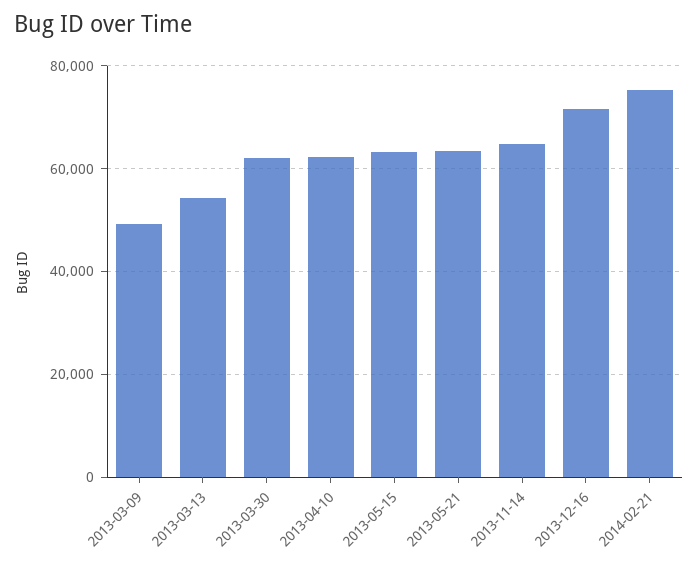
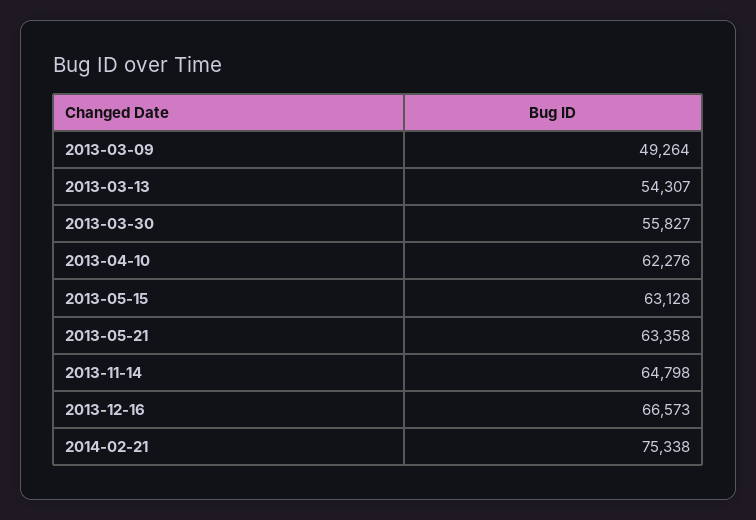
2013-03-30: 62000 -> 55827
2013-12-16: 72000 -> 66573

